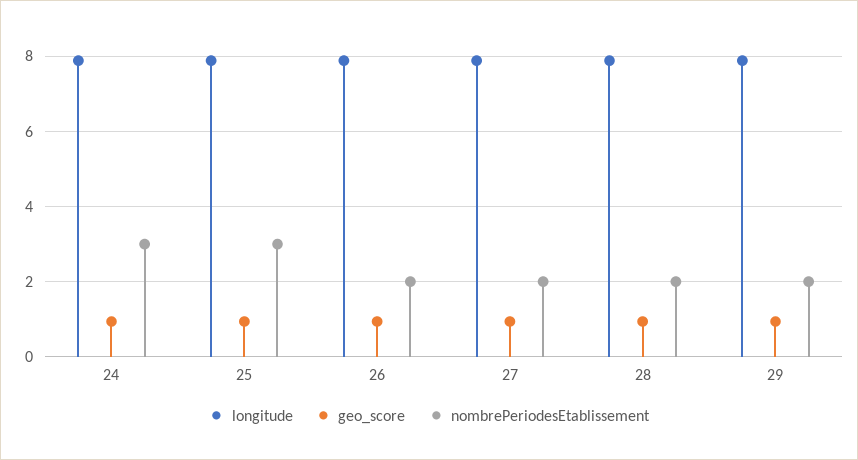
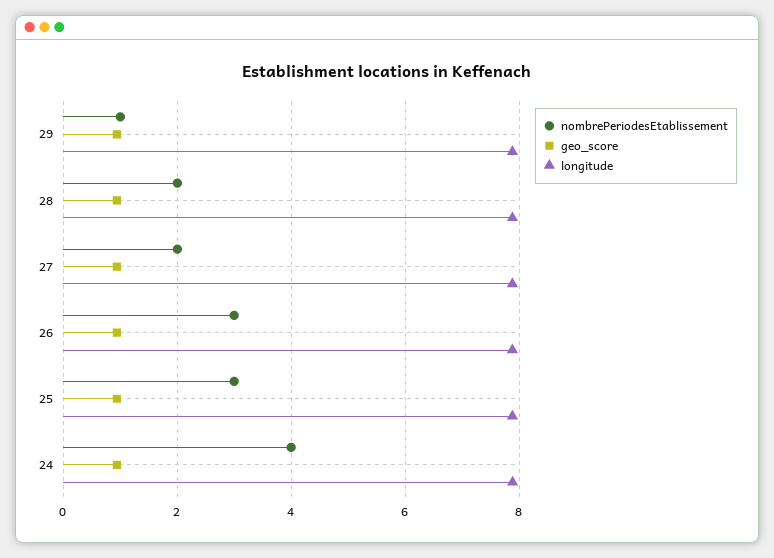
nombrePeriodesEtablissement, 24: 3 -> 4
nombrePeriodesEtablissement, 26: 2 -> 3
nombrePeriodesEtablissement, 29: 2 -> 1

